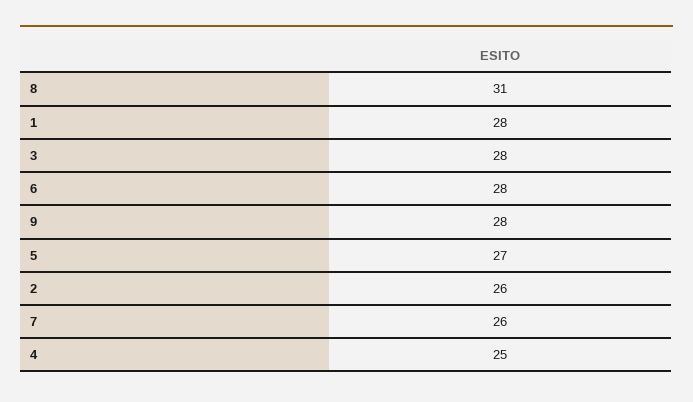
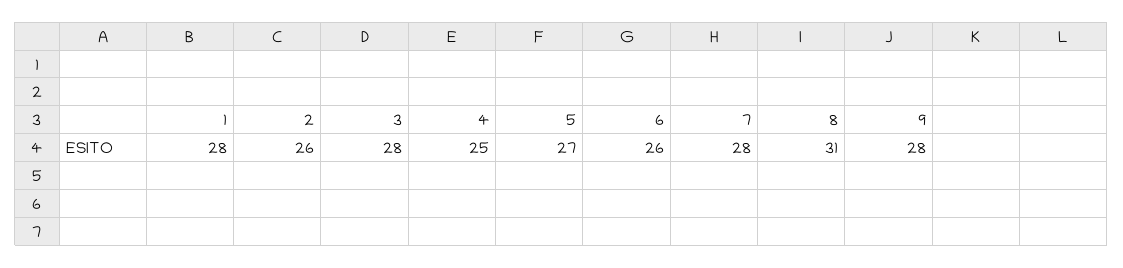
6: 28 -> 26
7: 26 -> 28

